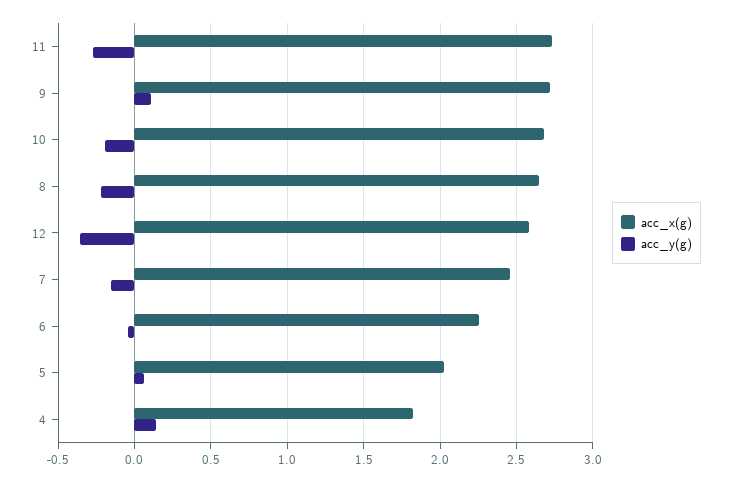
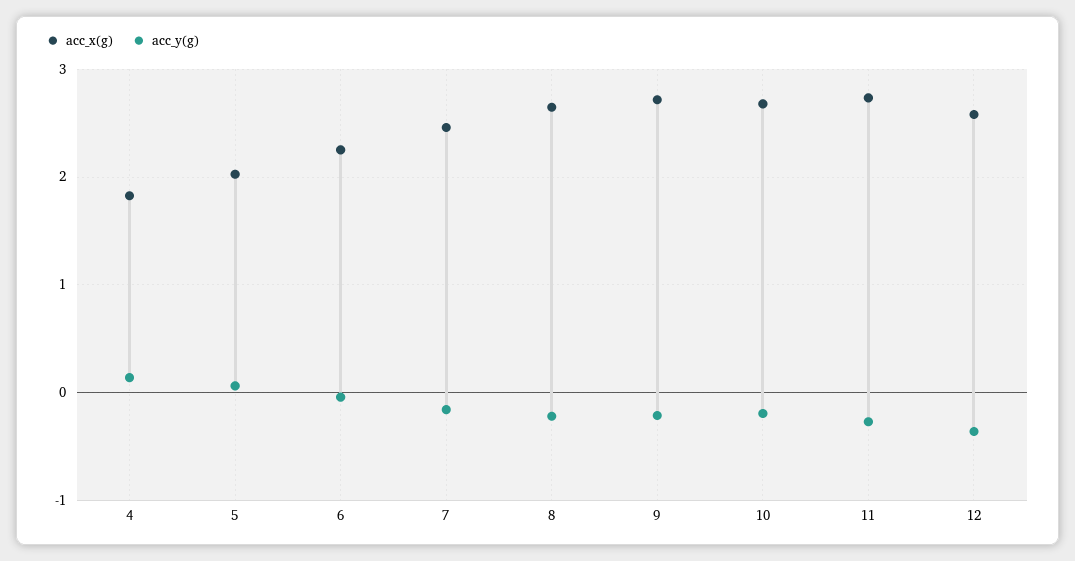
acc_y(g), 9: 0.1 -> -0.2

